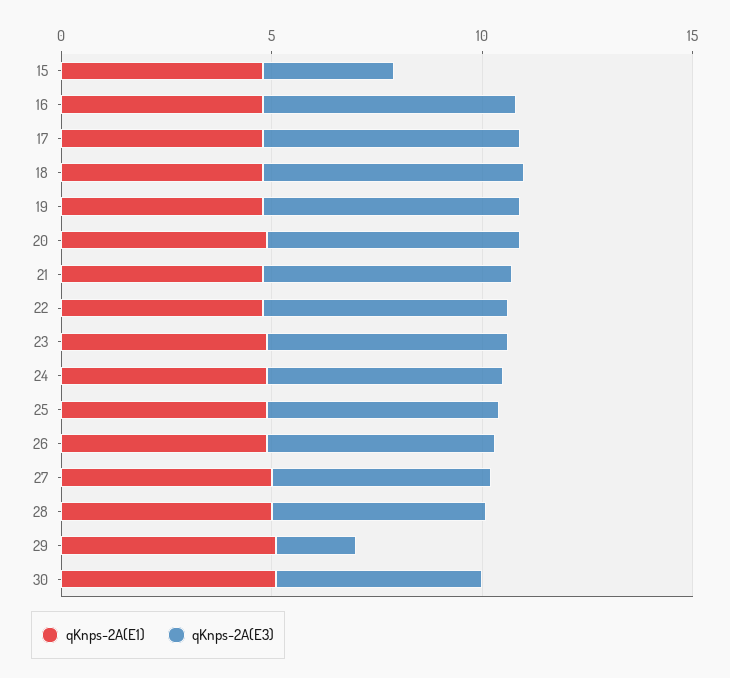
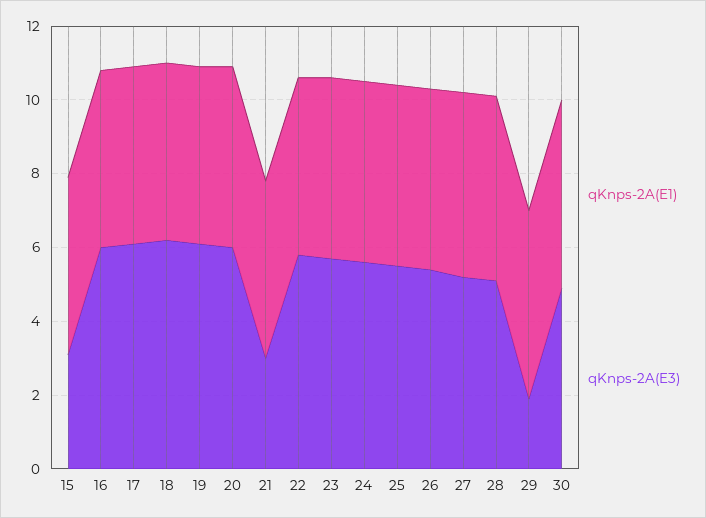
qKnps-2A(E3), 21: 6 -> 3

